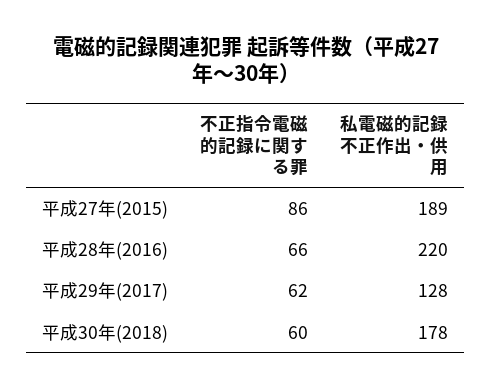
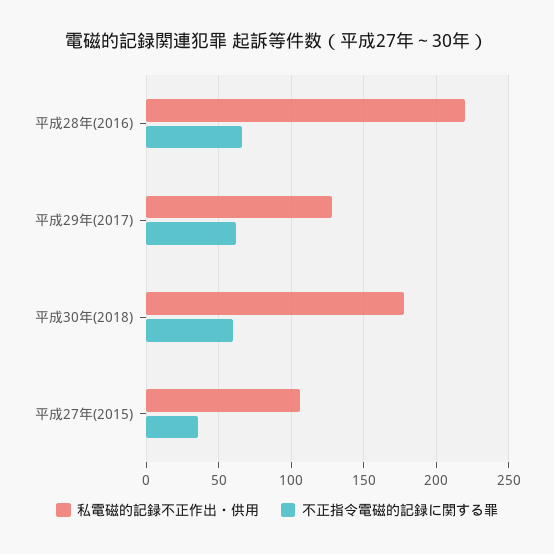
不正指令電磁的記録に関する罪, 平成27年(2015): 86 -> 35
私電磁的記録不正作出・供用, 平成27年(2015): 189 -> 105

